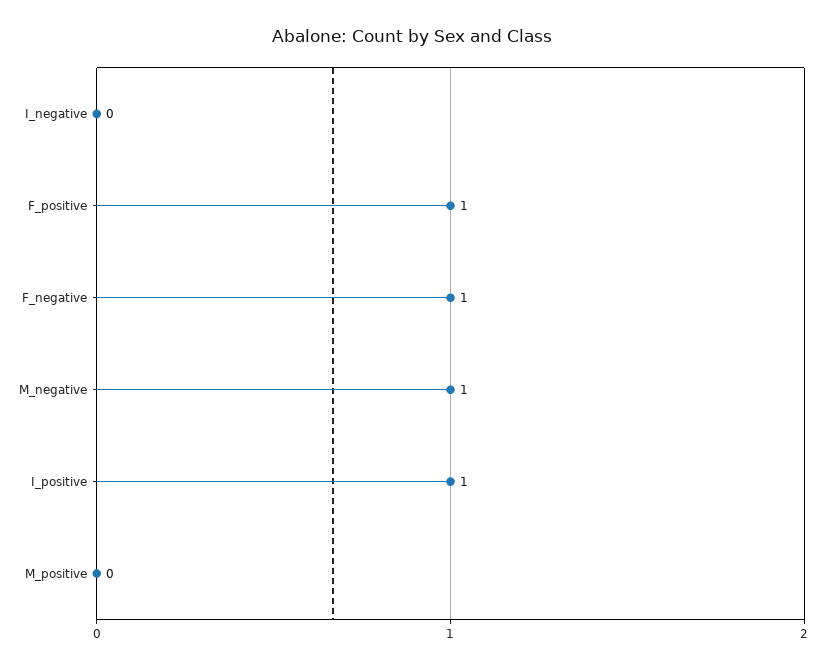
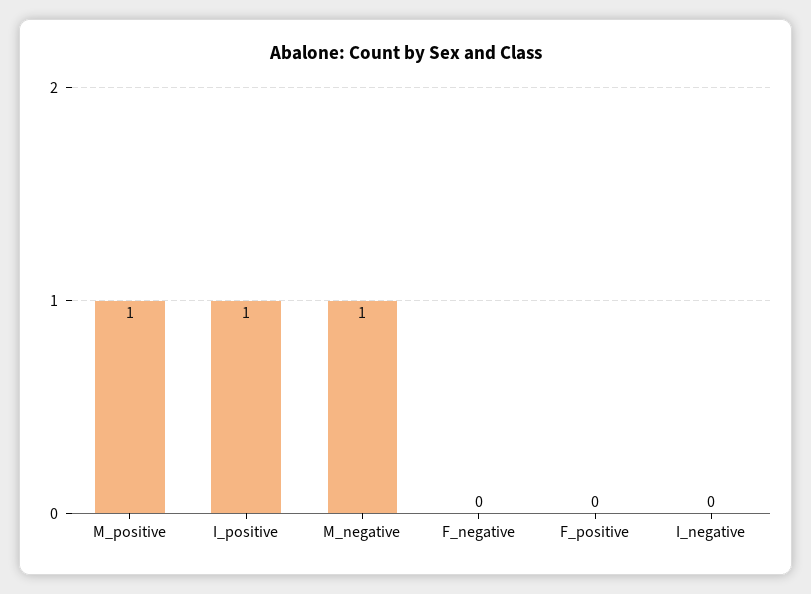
F_positive: 1 -> 0
F_negative: 1 -> 0
M_positive: 0 -> 1

